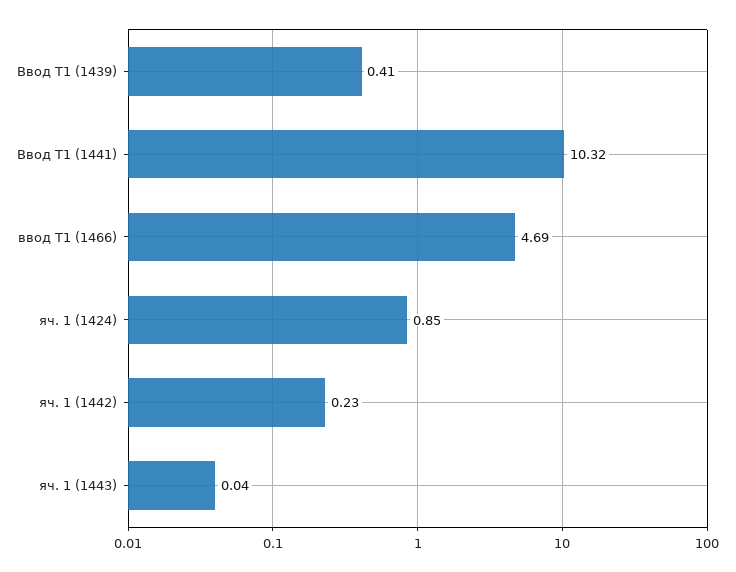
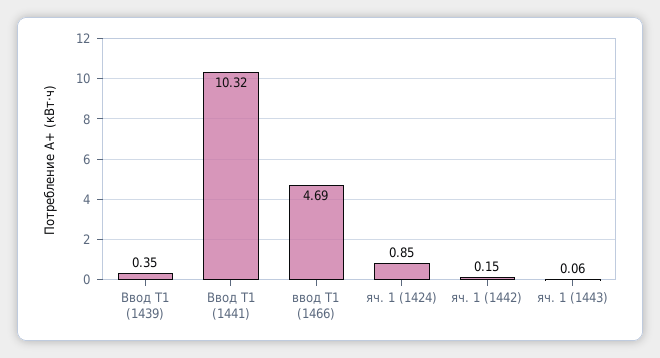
Ввод Т1 (1439): 0.41 -> 0.35
яч. 1 (1442): 0.23 -> 0.15
яч. 1 (1443): 0.04 -> 0.06

